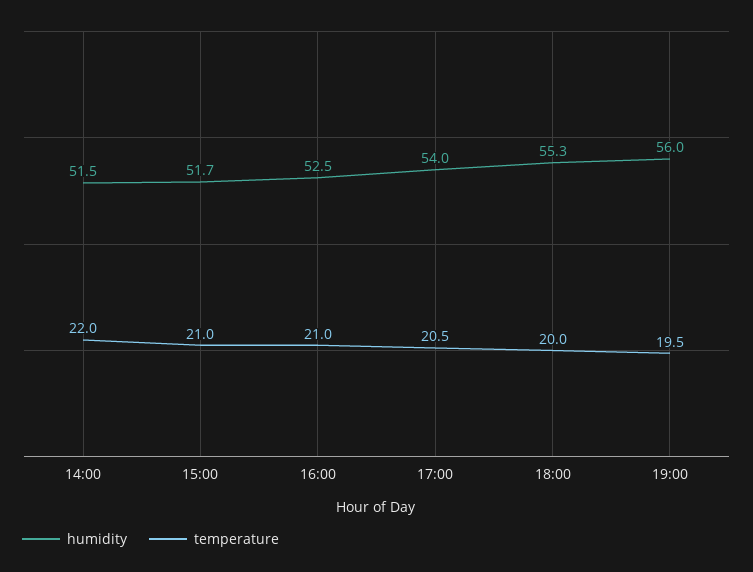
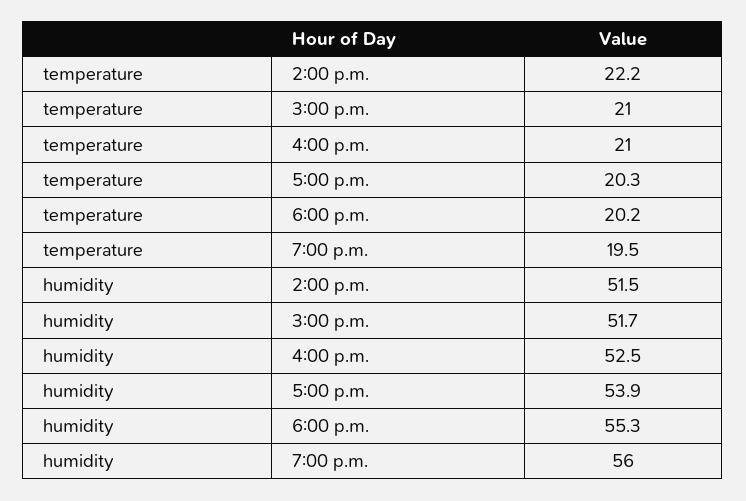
temperature, 14:00: 22 -> 22.2
humidity, 17:00: 54 -> 53.9
temperature, 17:00: 20.5 -> 20.3
temperature, 18:00: 20 -> 20.2

